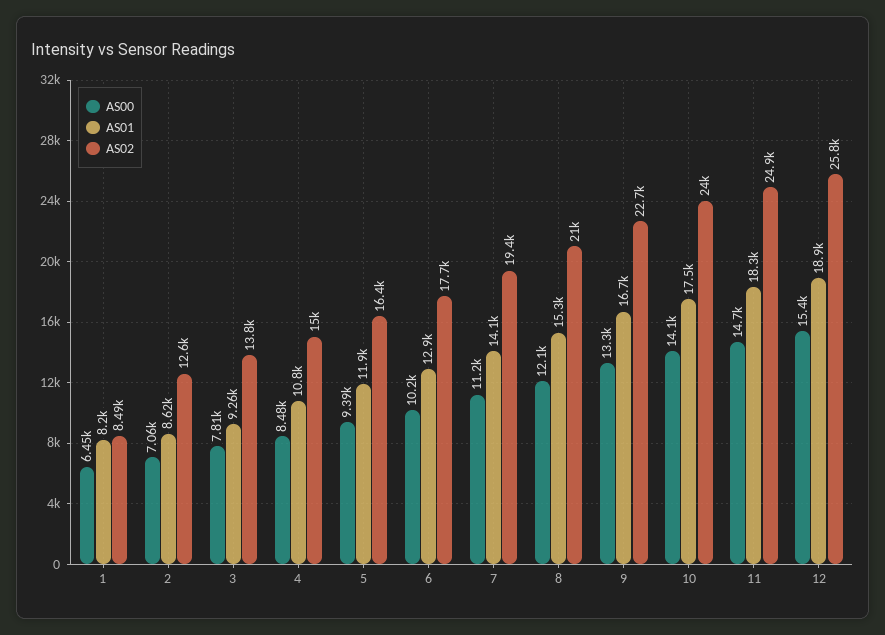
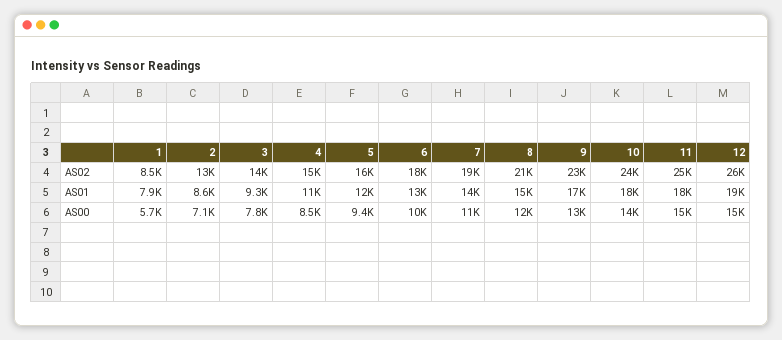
AS00, 1: 6450 -> 5700
AS01, 1: 8200 -> 7900

